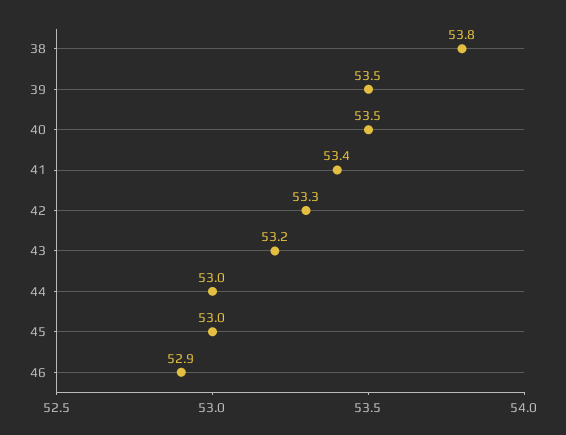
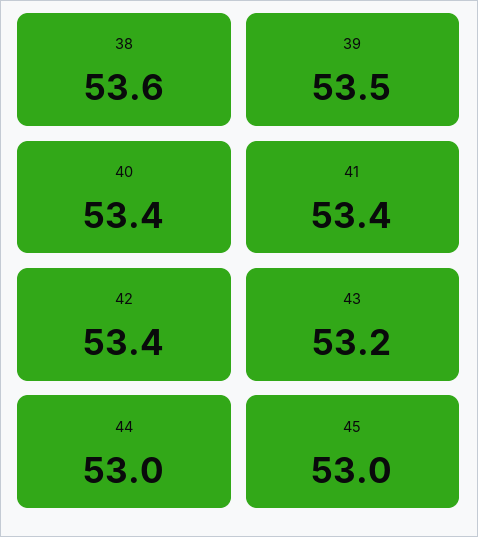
38: 53.8 -> 53.6
40: 53.5 -> 53.4
42: 53.3 -> 53.4
46: 52.9 -> none

